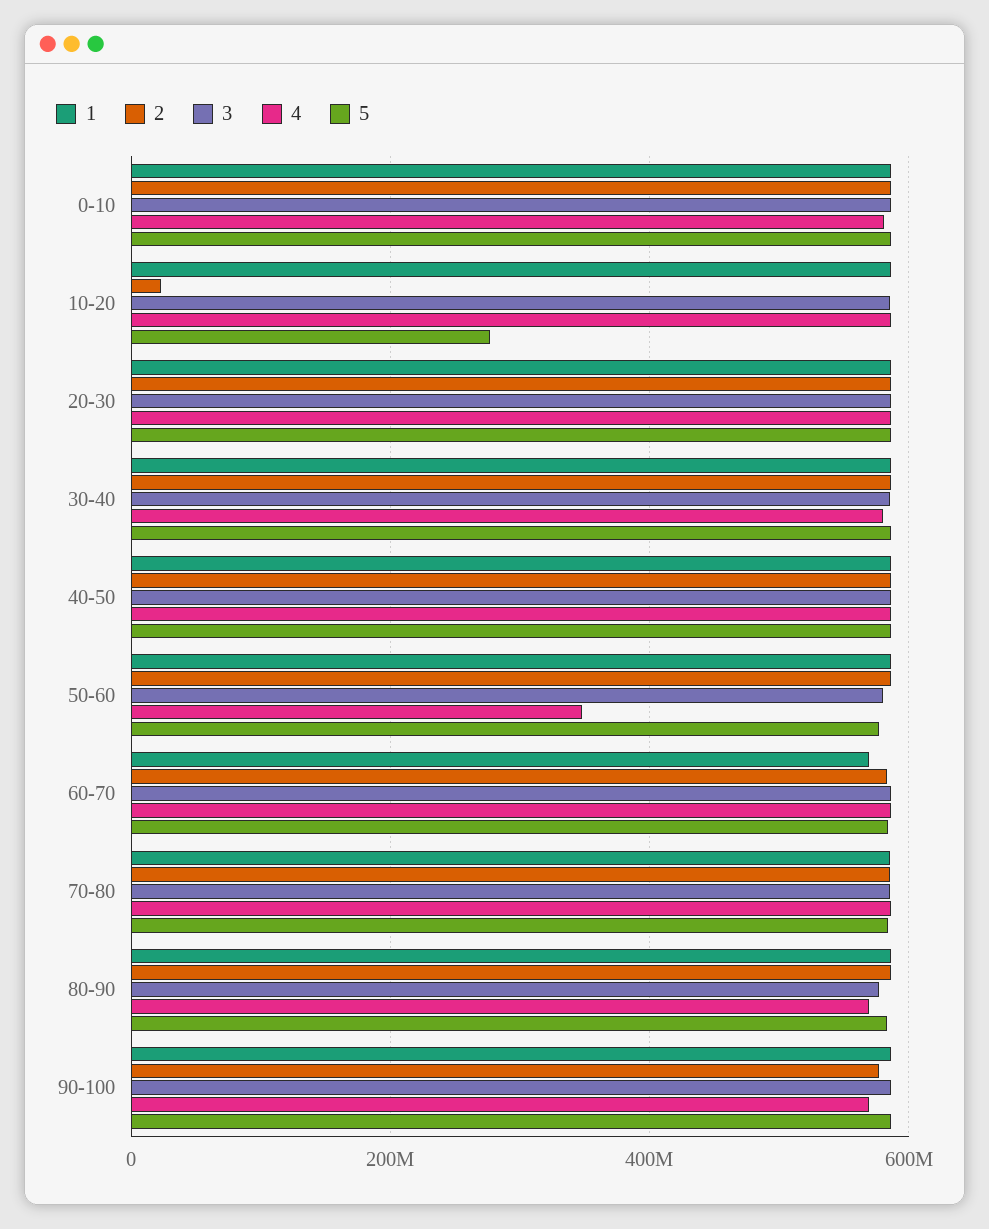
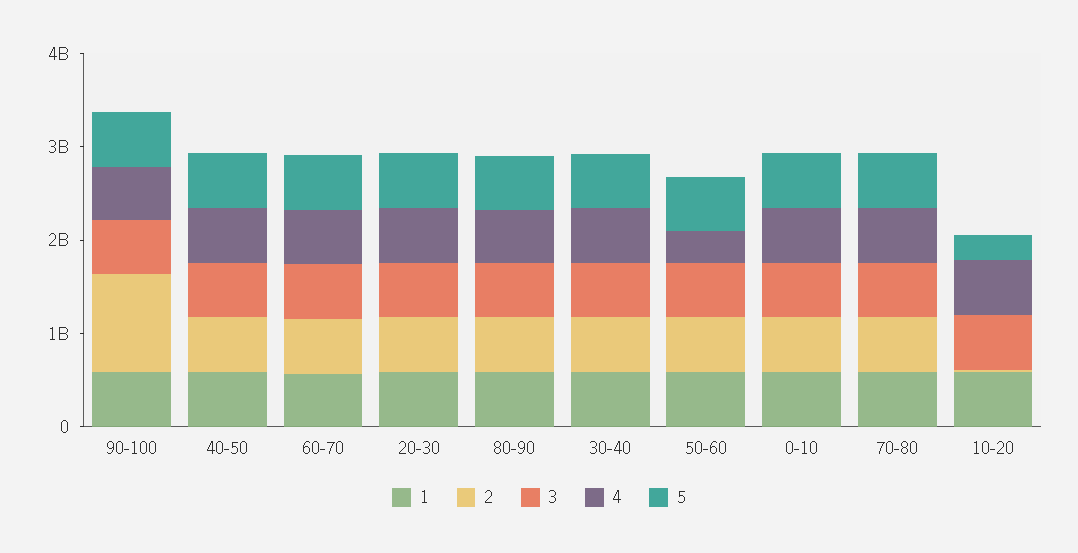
2, 90-100: 580000000 -> 1000000000

